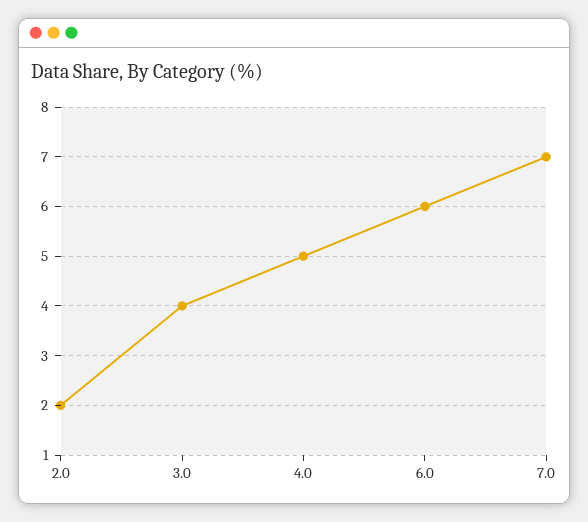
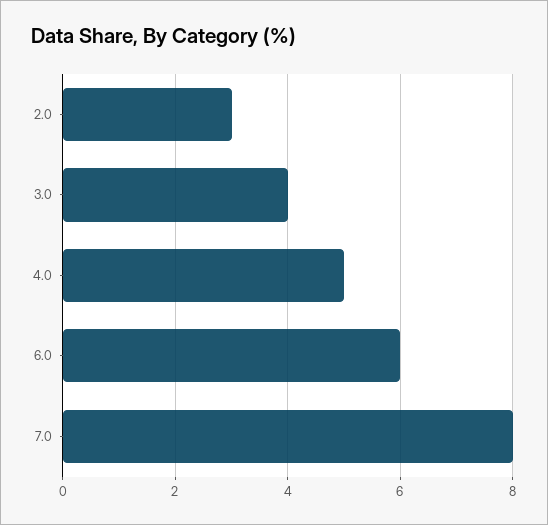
2.0: 2 -> 3
7.0: 7 -> 8

